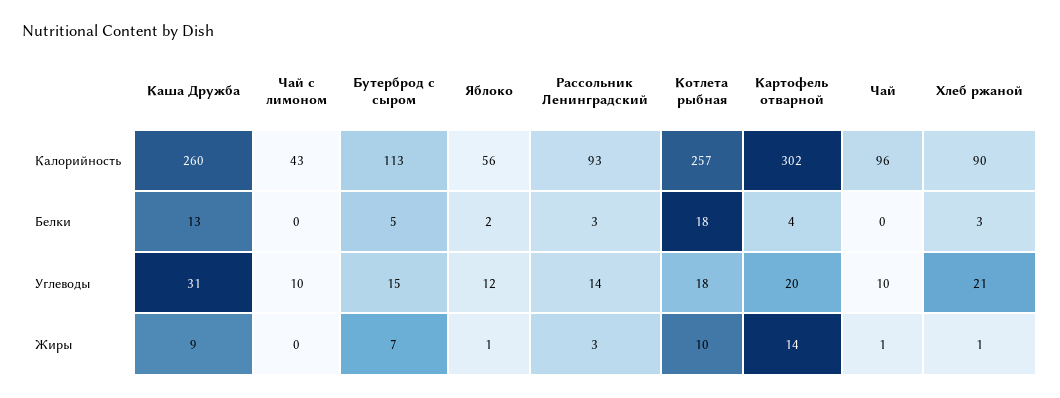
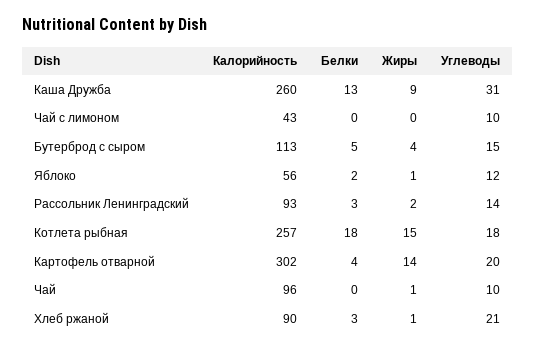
Бутерброд с сыром, Жиры: 7 -> 4
Рассольник Ленинградский, Жиры: 3 -> 2
Котлета рыбная, Жиры: 10 -> 15

